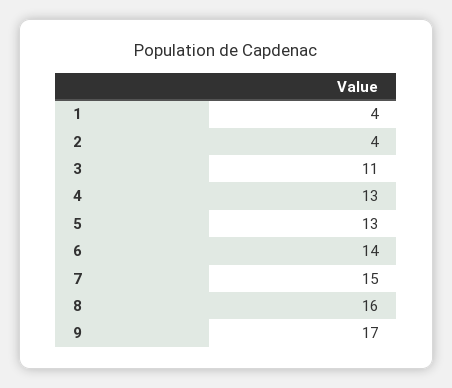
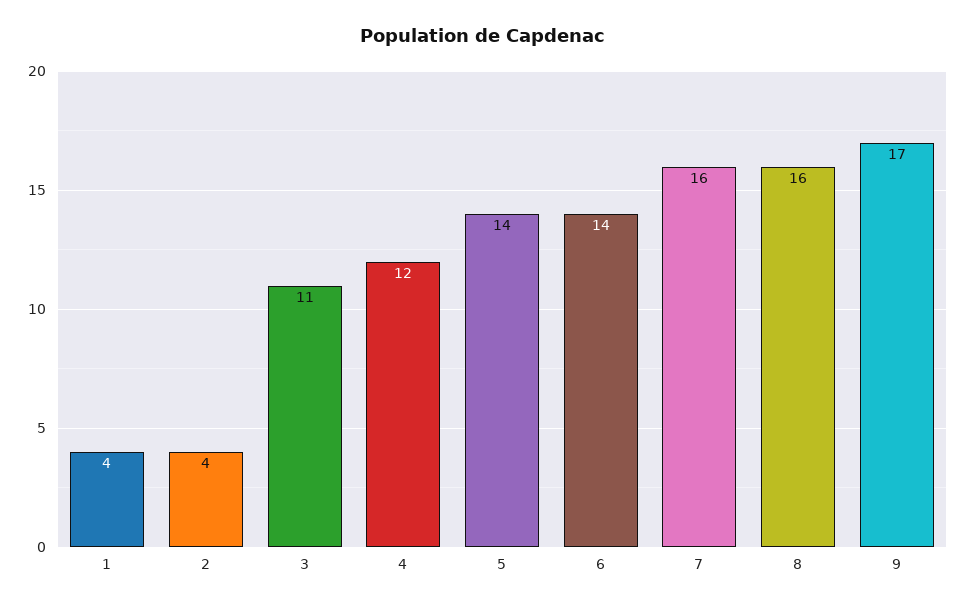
4: 13 -> 12
5: 13 -> 14
7: 15 -> 16

